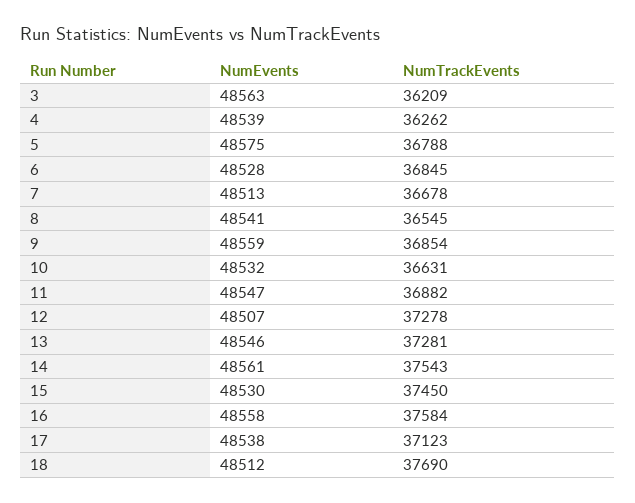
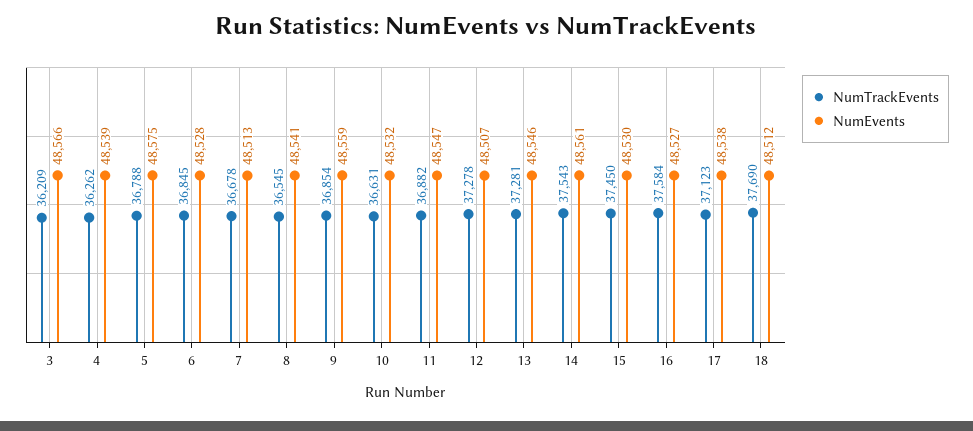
NumEvents, 3: 48563 -> 48566
NumEvents, 16: 48558 -> 48527

